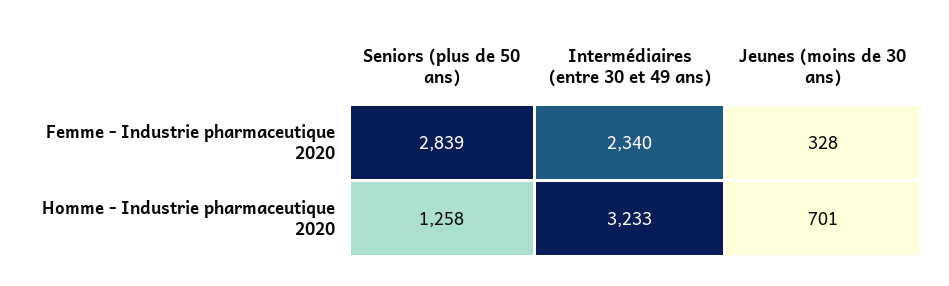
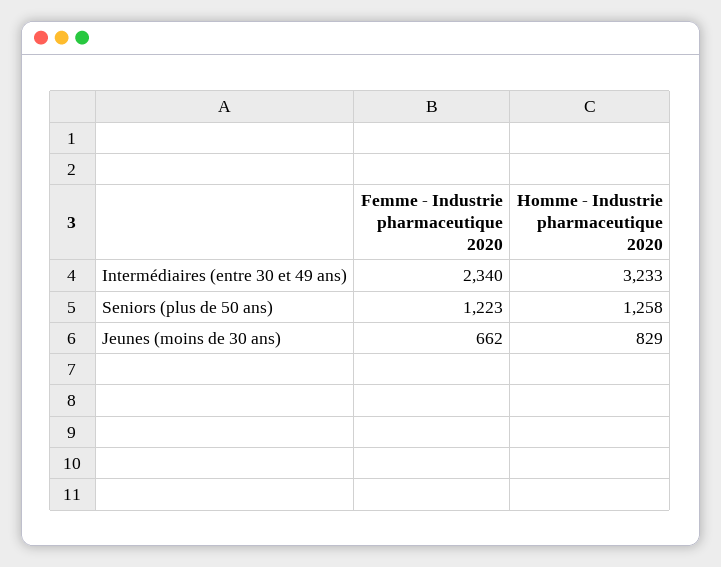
Seniors (plus de 50 ans), Femme - Industrie pharmaceutique 2020: 2839 -> 1223
Jeunes (moins de 30 ans), Femme - Industrie pharmaceutique 2020: 328 -> 662
Jeunes (moins de 30 ans), Homme - Industrie pharmaceutique 2020: 701 -> 829

